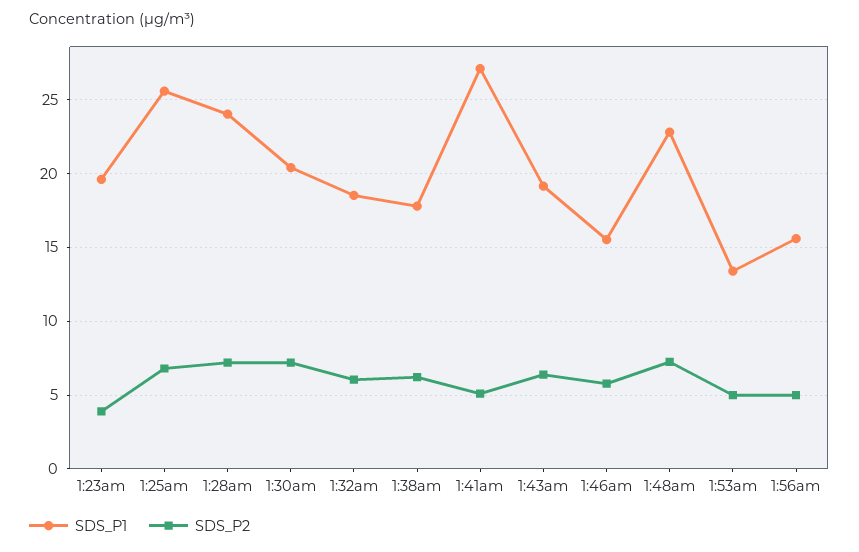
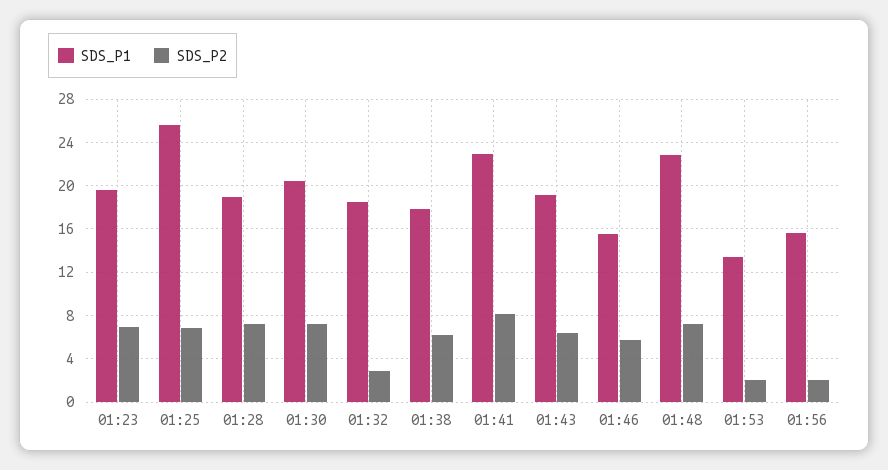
SDS_P2, 1:23am: 4 -> 7
SDS_P1, 1:28am: 24 -> 19
SDS_P2, 1:32am: 6 -> 3
SDS_P1, 1:41am: 27 -> 23
SDS_P2, 1:41am: 5 -> 8
SDS_P2, 1:53am: 5 -> 2
SDS_P2, 1:56am: 5 -> 2

